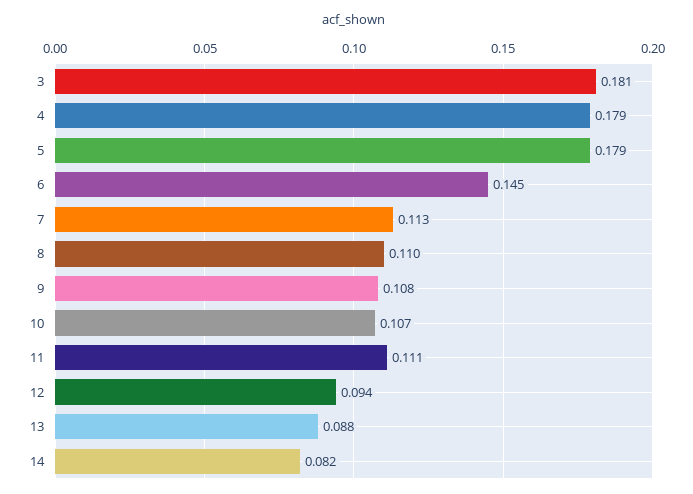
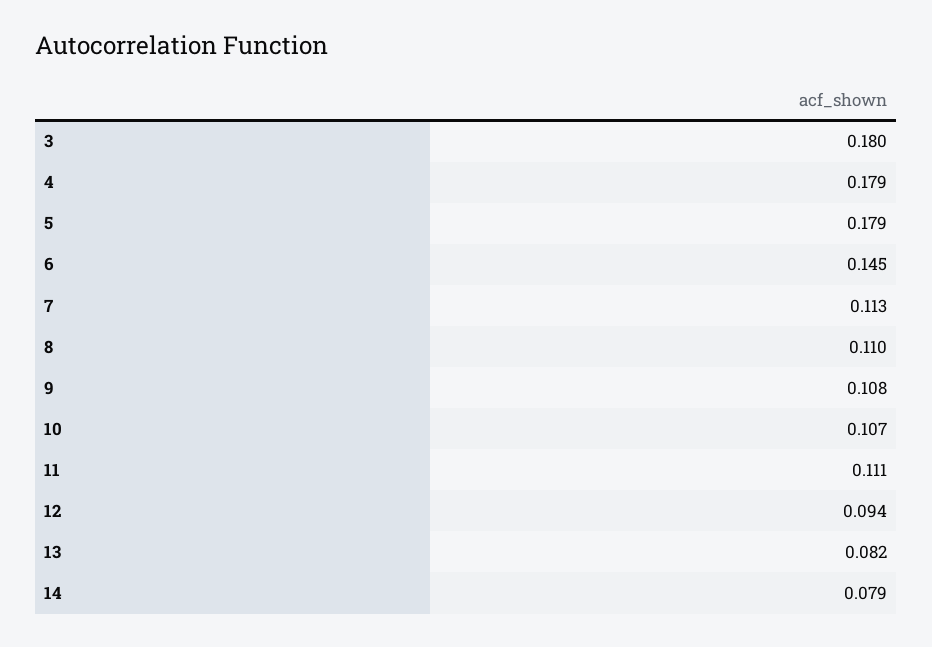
3: 0.181 -> 0.18
13: 0.088 -> 0.082
14: 0.082 -> 0.079

